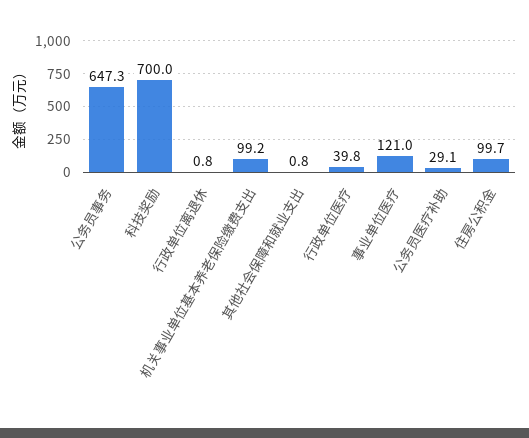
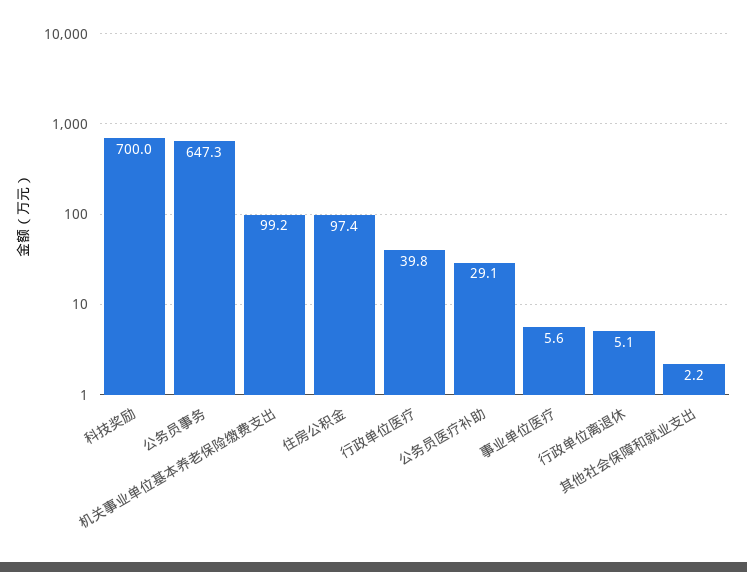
行政单位离退休: 0.8 -> 5.1
其他社会保障和就业支出: 0.8 -> 2.2
事业单位医疗: 121 -> 5.6
住房公积金: 99.7 -> 97.4

